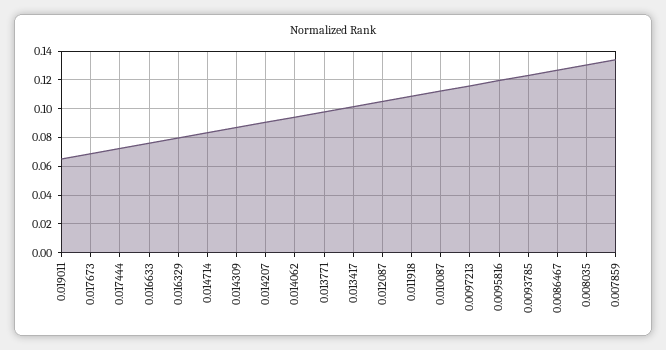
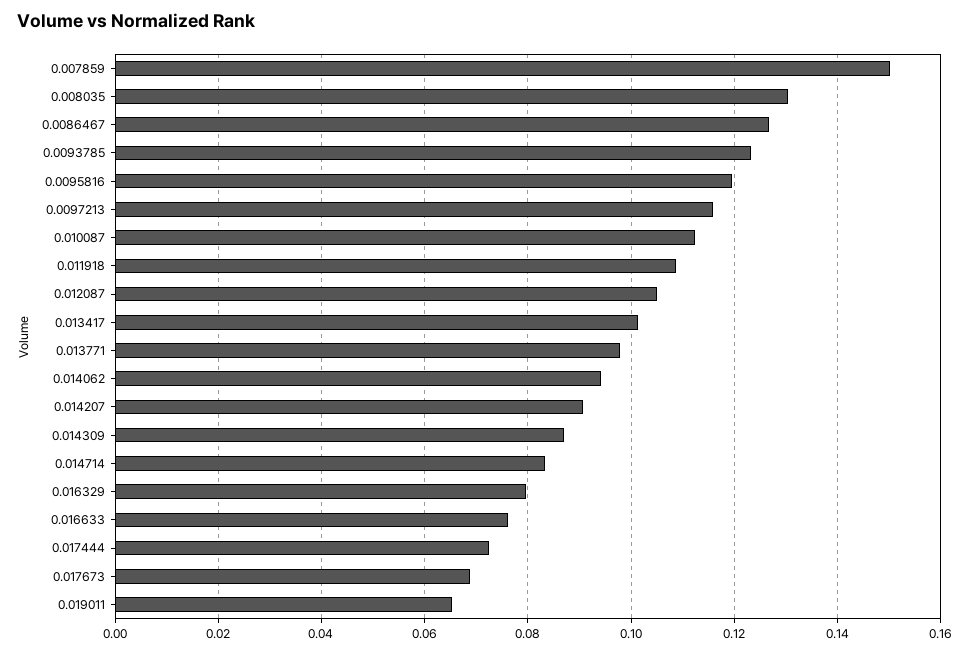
0.007859: 0.135 -> 0.15

